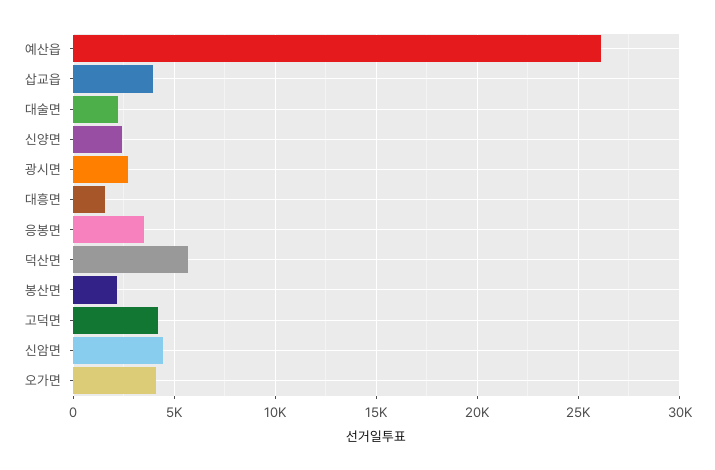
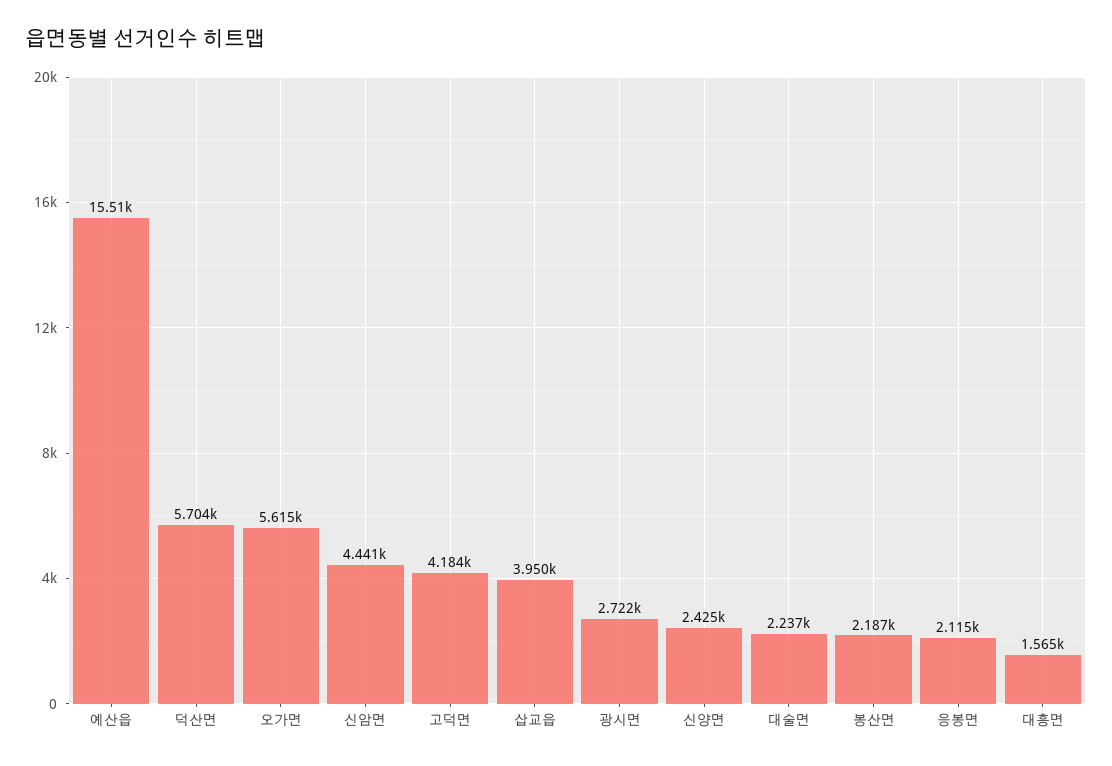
예산읍: 26000 -> 15510
응봉면: 3500 -> 2115
오가면: 4000 -> 5615

